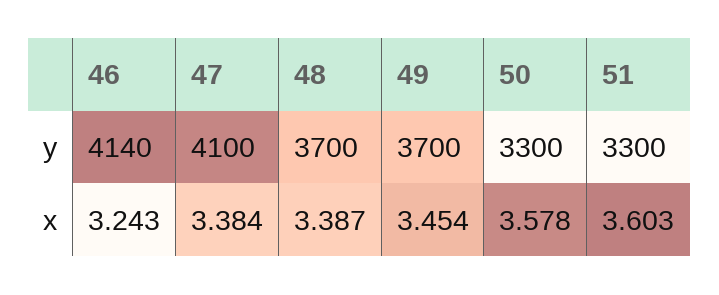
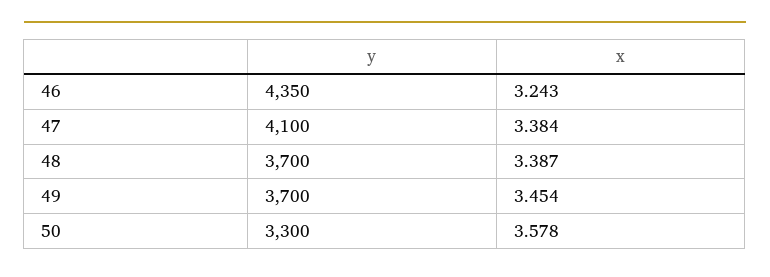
46, y: 4140 -> 4350
51, y: 3300 -> none
51, x: 3.603 -> none

